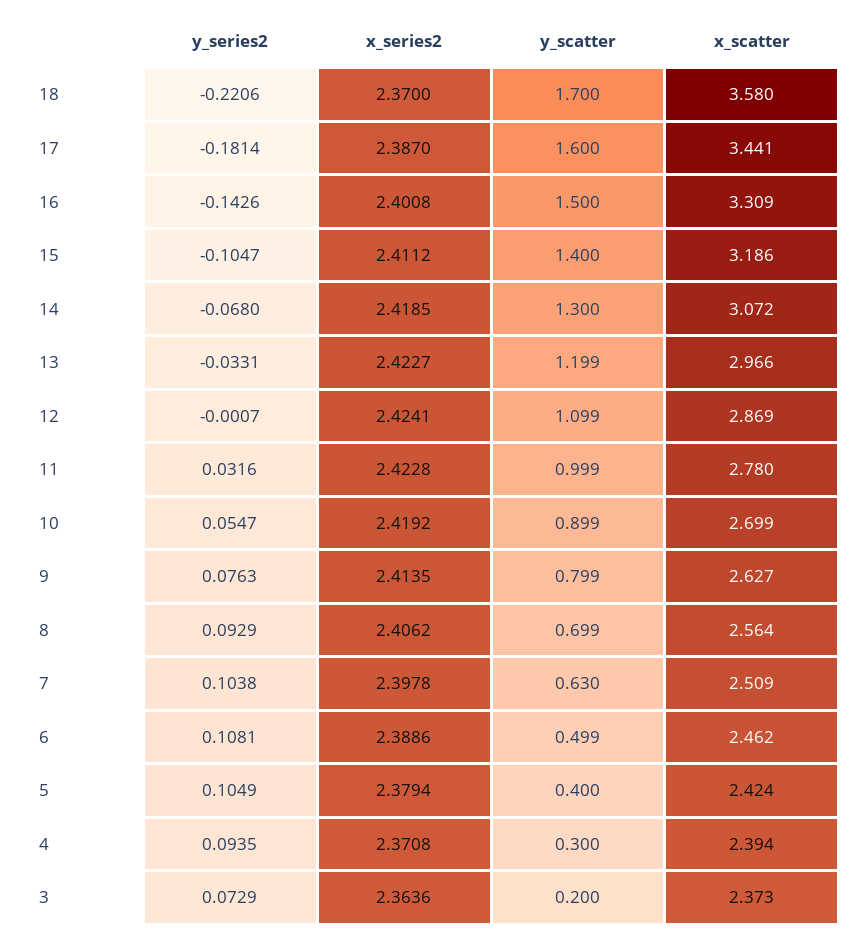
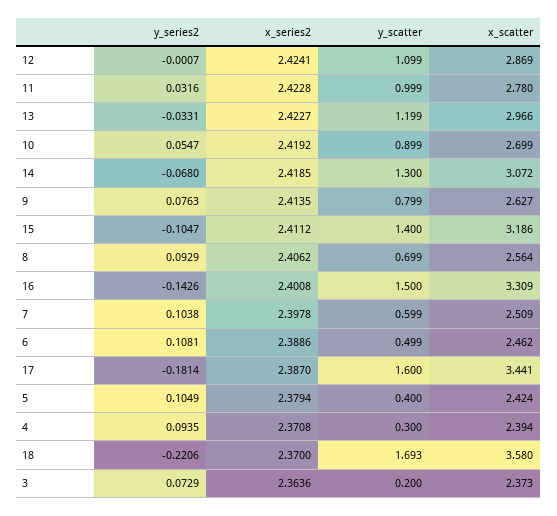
y_scatter, 18: 1.7 -> 1.693
y_scatter, 7: 0.63 -> 0.599

